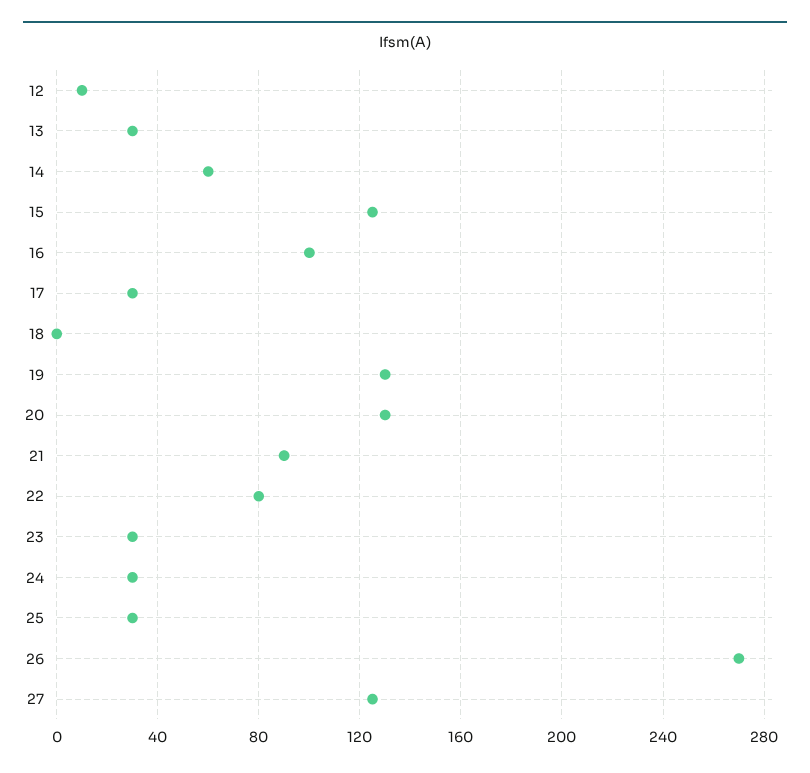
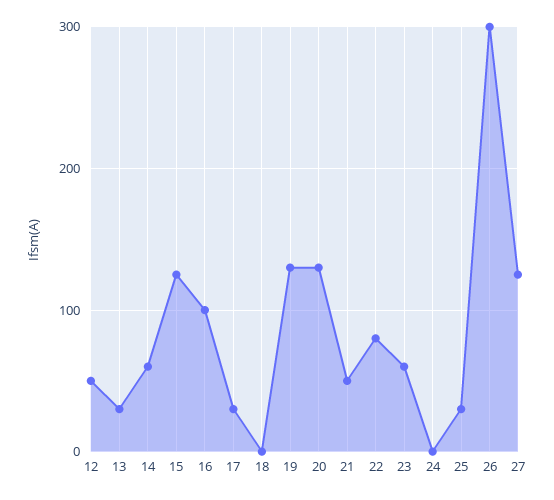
12: 10 -> 50
21: 90 -> 50
23: 30 -> 60
24: 30 -> 0
26: 270 -> 300

